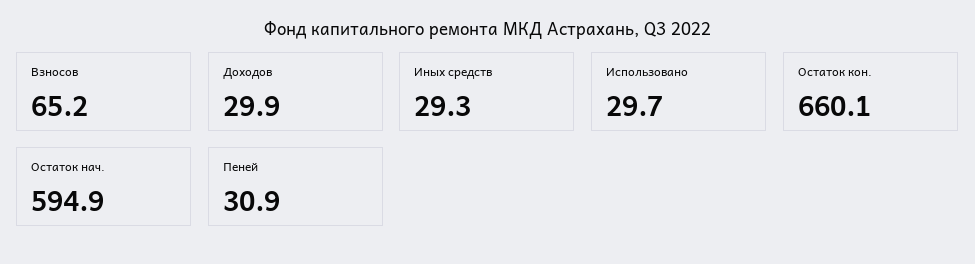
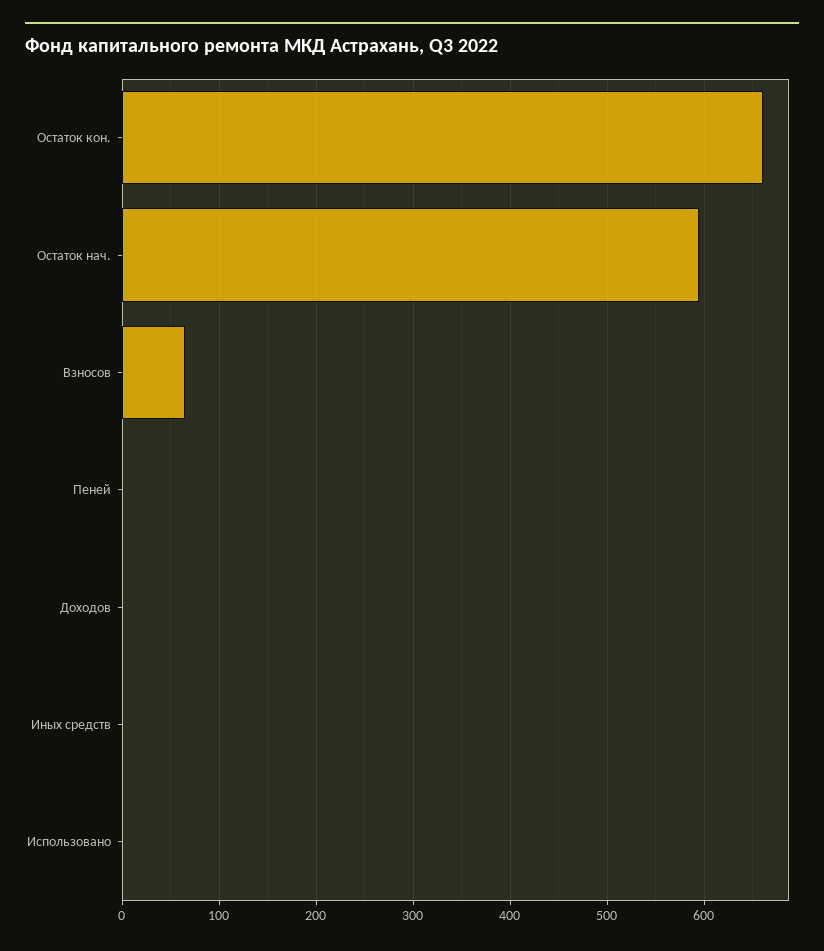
Доходов: 29.9 -> 0
Иных средств: 29.3 -> 0
Использовано: 29.7 -> 0
Пеней: 30.9 -> 0

